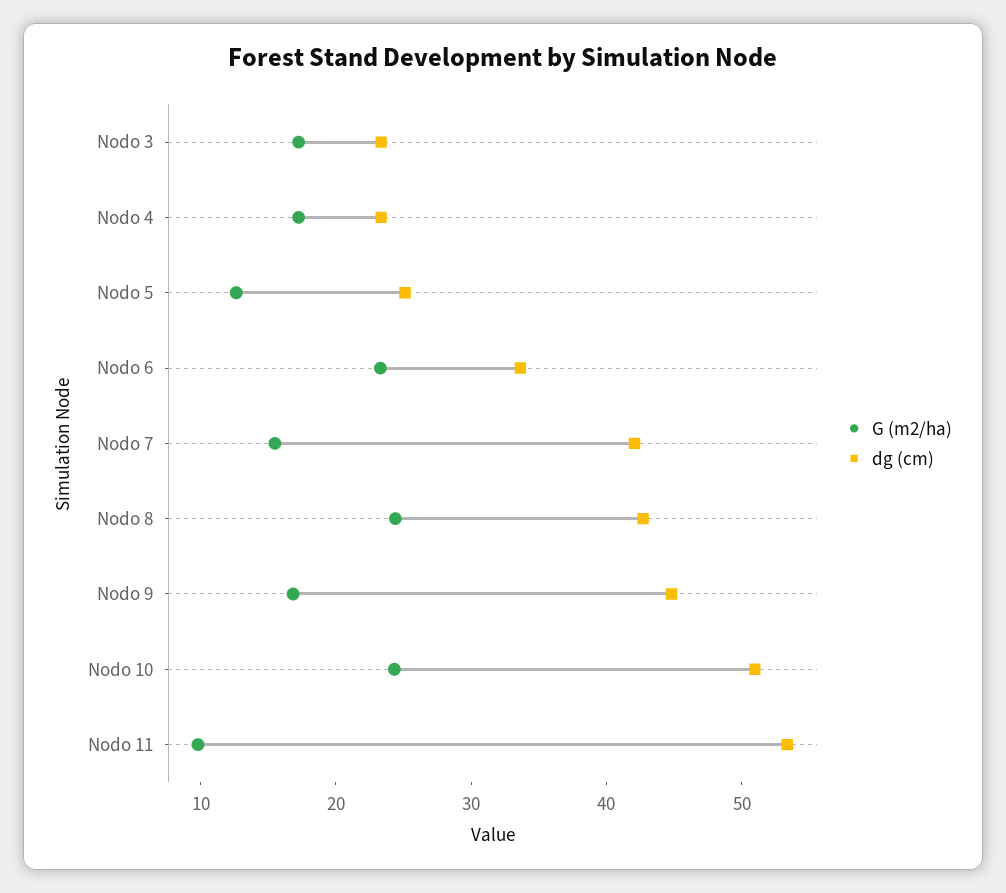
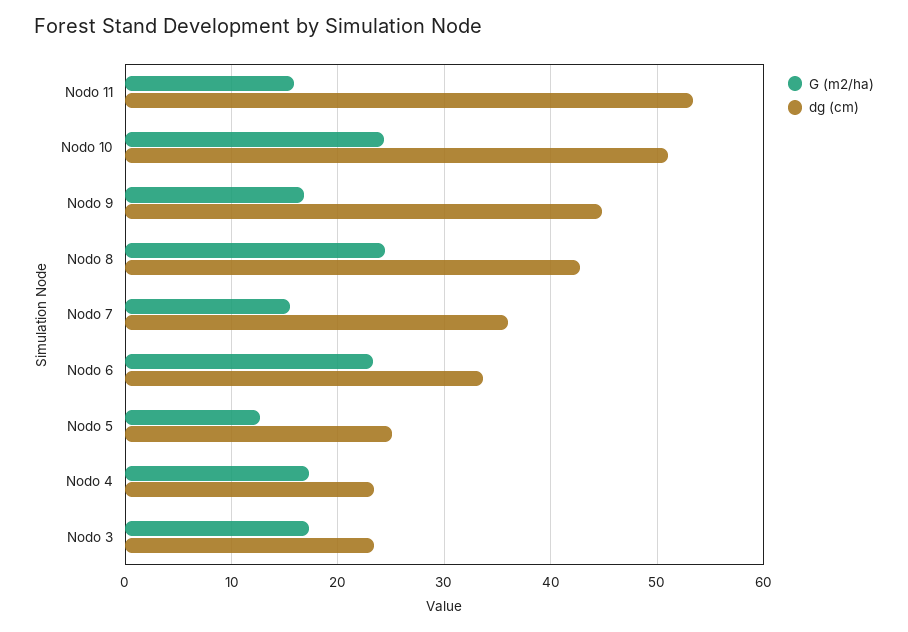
dg (cm), Nodo 7: 42 -> 36
G (m2/ha), Nodo 11: 10 -> 16

